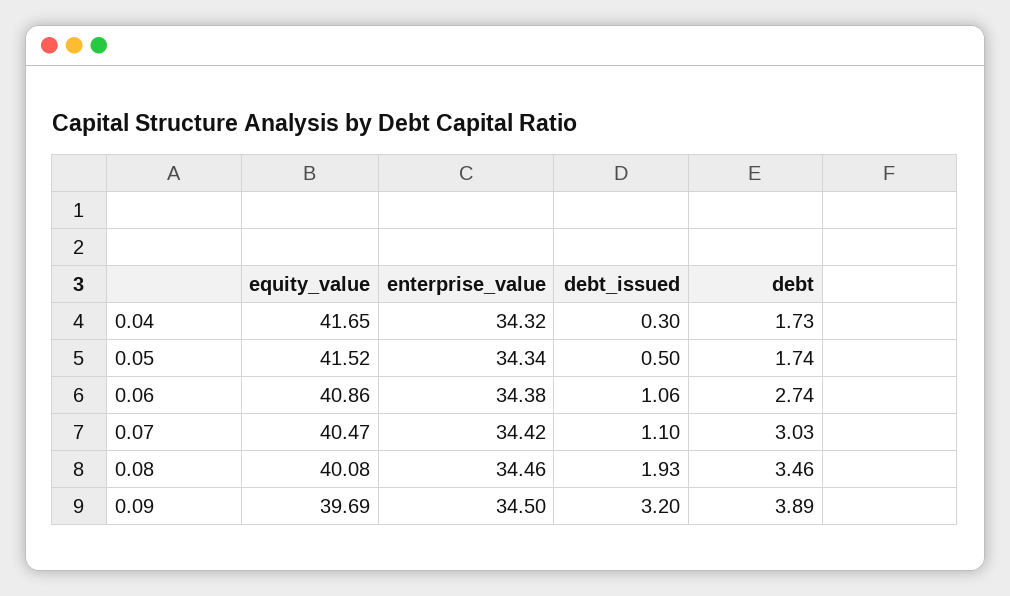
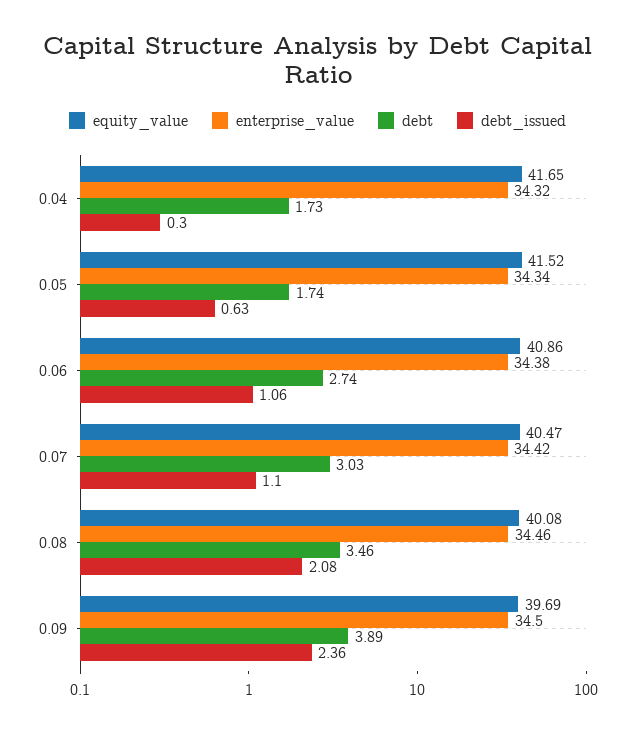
debt_issued, 0.05: 0.5 -> 0.63
debt_issued, 0.08: 1.93 -> 2.08
debt_issued, 0.09: 3.2 -> 2.36

